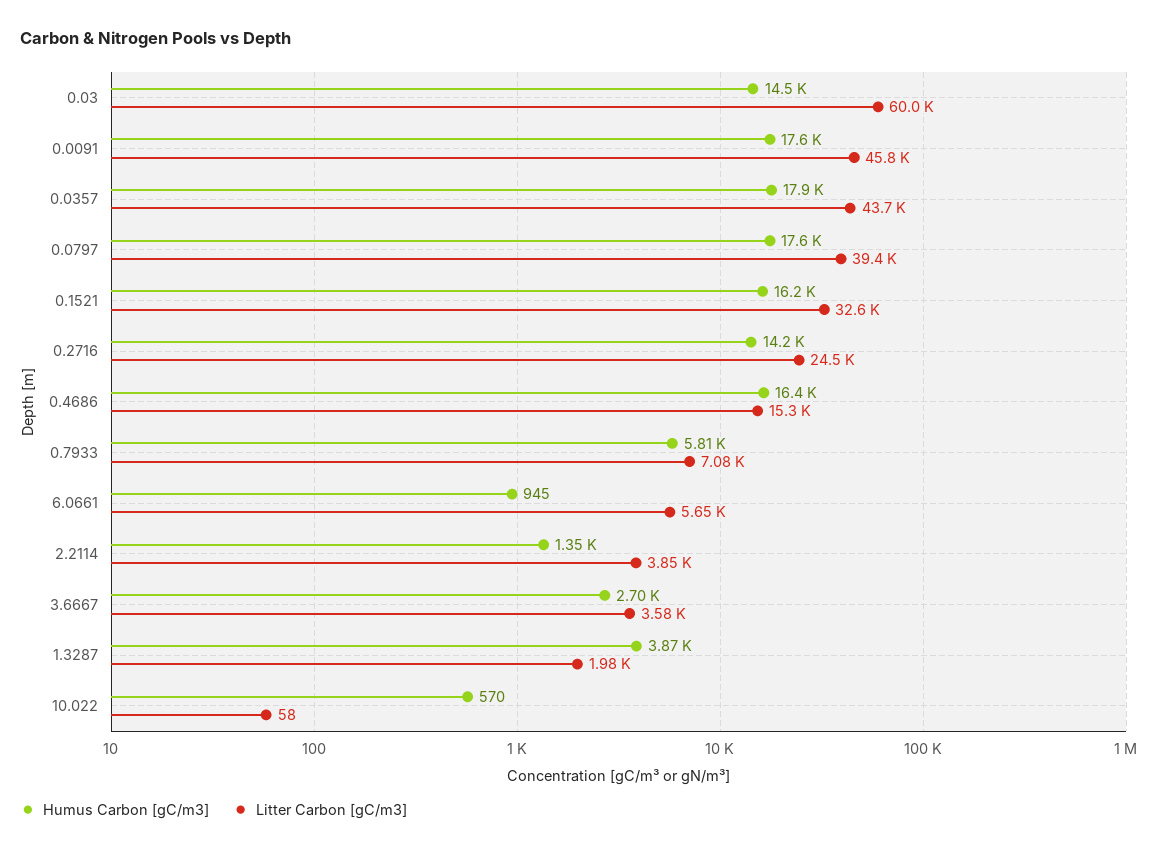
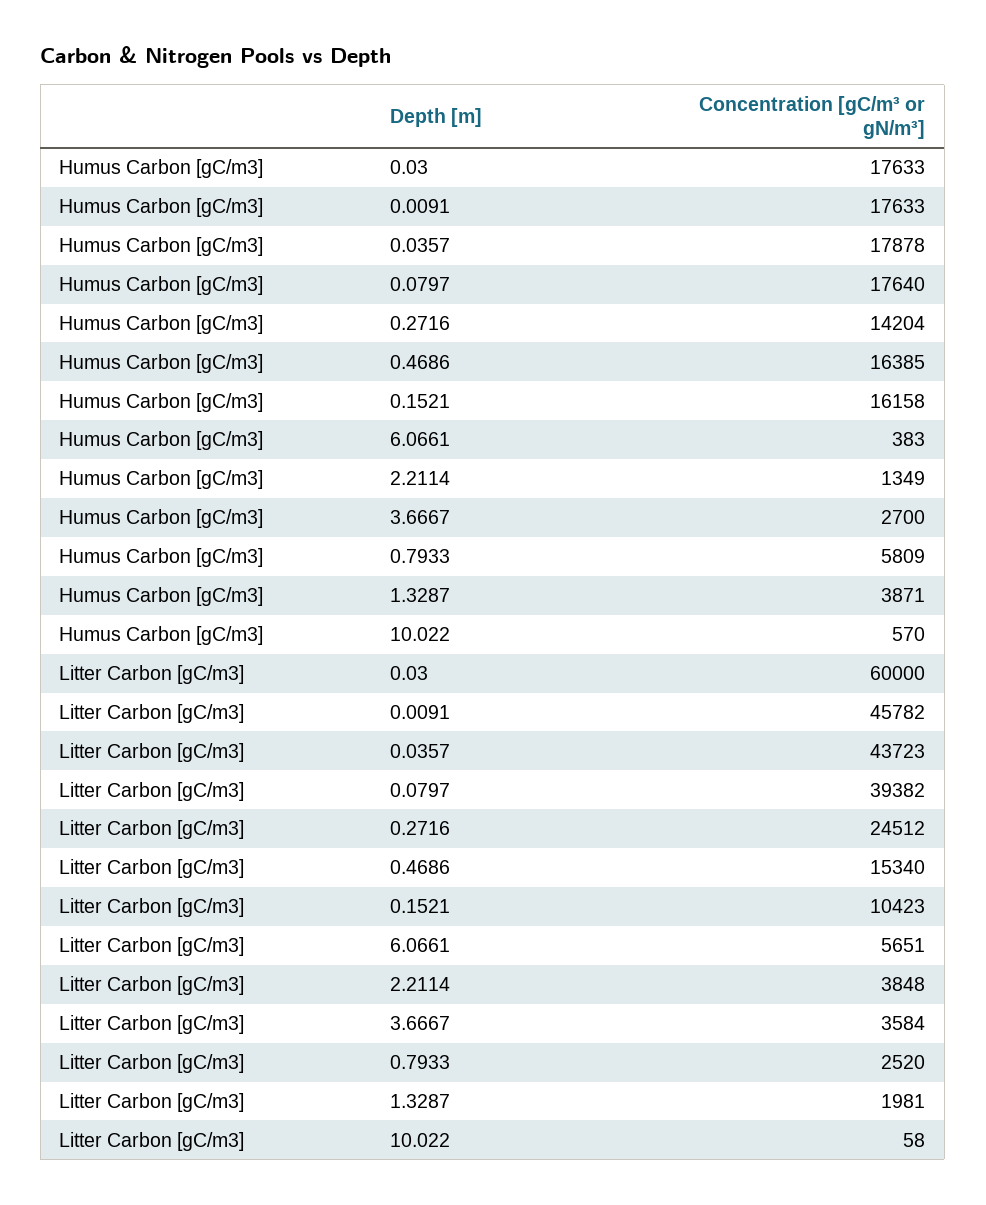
Humus Carbon [gC/m3], 0.03: 14500 -> 17633
Litter Carbon [gC/m3], 0.1521: 32600 -> 10423
Litter Carbon [gC/m3], 0.7933: 7080 -> 2520
Humus Carbon [gC/m3], 6.0661: 945 -> 383

